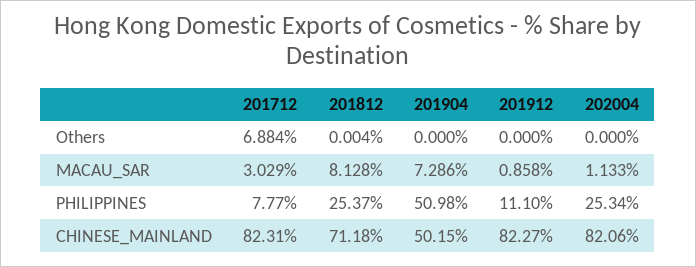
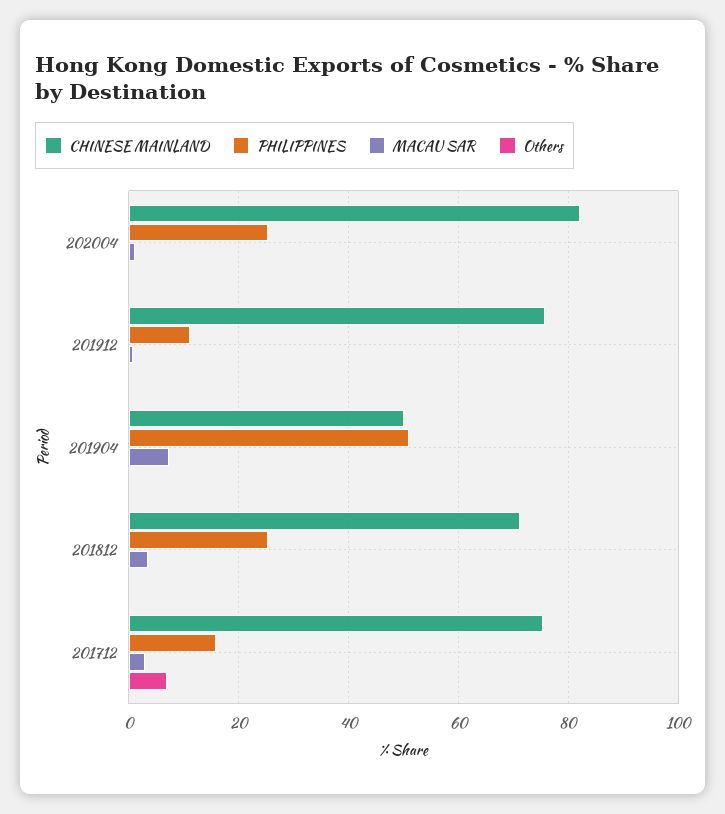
MACAU_SAR, 201812: 8.128 -> 4
PHILIPPINES, 201712: 7.77 -> 16
CHINESE_MAINLAND, 201712: 82.31 -> 76
CHINESE_MAINLAND, 201912: 82.27 -> 76

